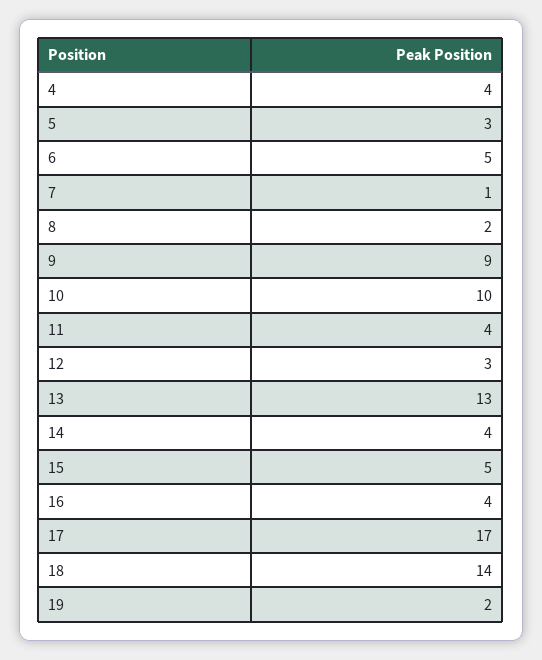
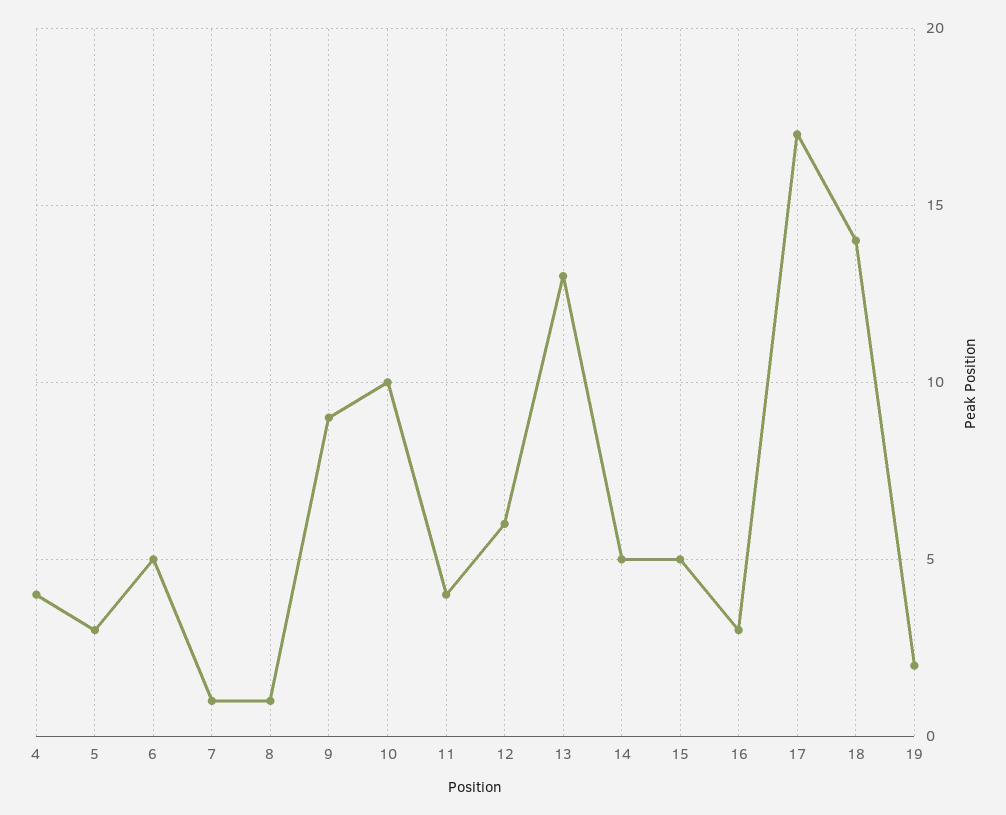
8: 2 -> 1
12: 3 -> 6
14: 4 -> 5
16: 4 -> 3

